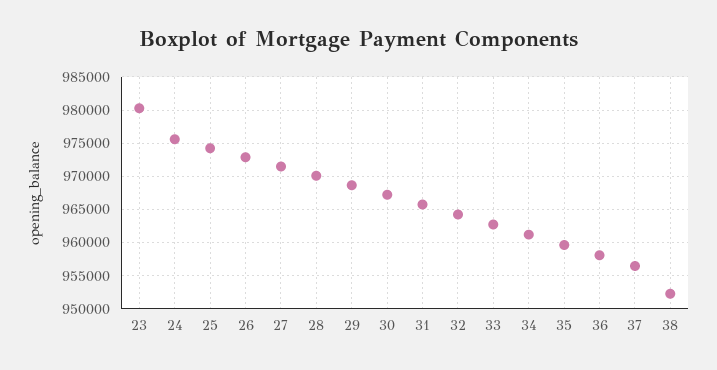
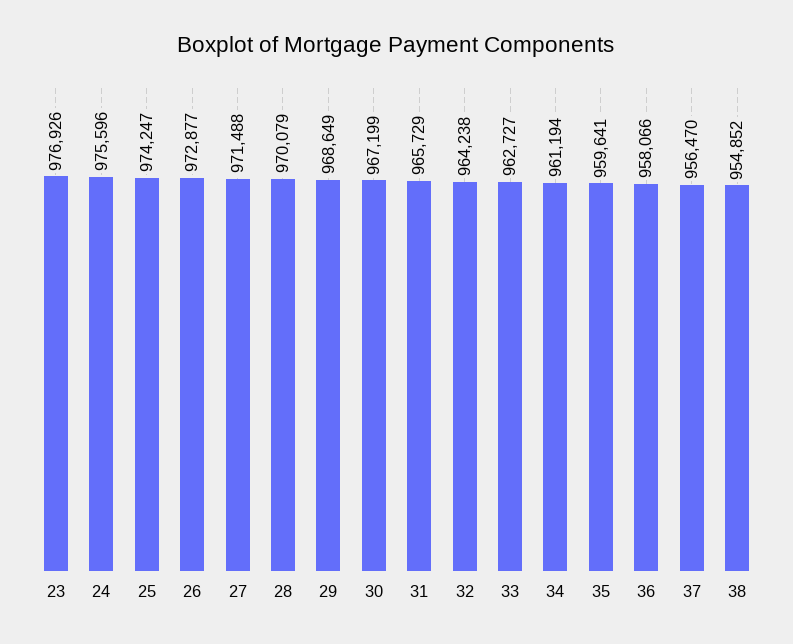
23: 980000 -> 976926
38: 952000 -> 954852

